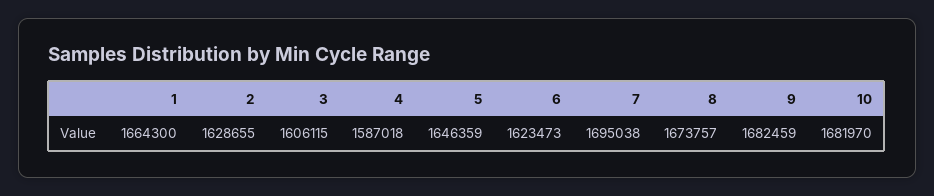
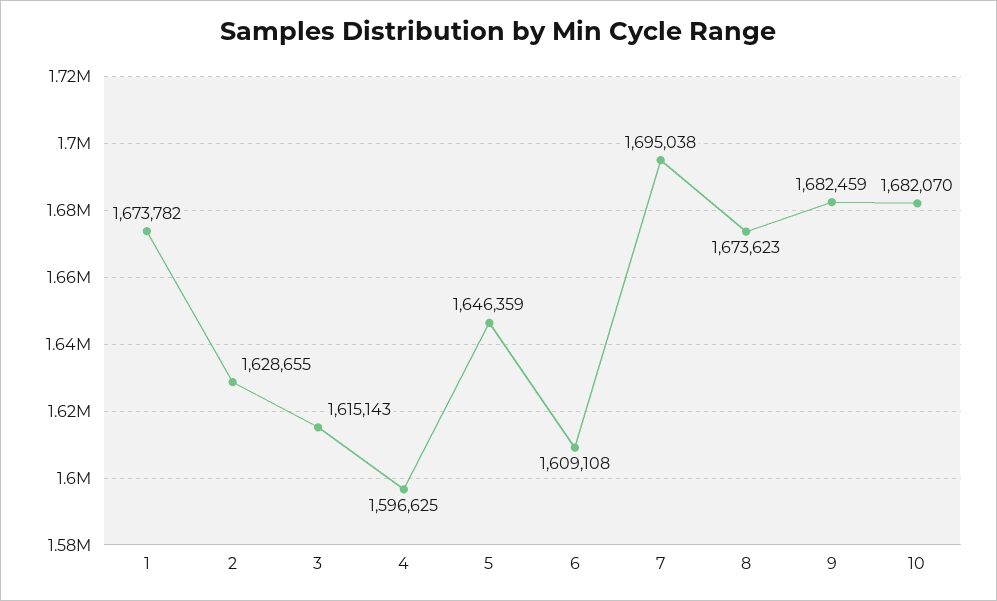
1: 1664300 -> 1673782
3: 1606115 -> 1615143
4: 1587018 -> 1596625
6: 1623473 -> 1609108
8: 1673757 -> 1673623
10: 1681970 -> 1682070

